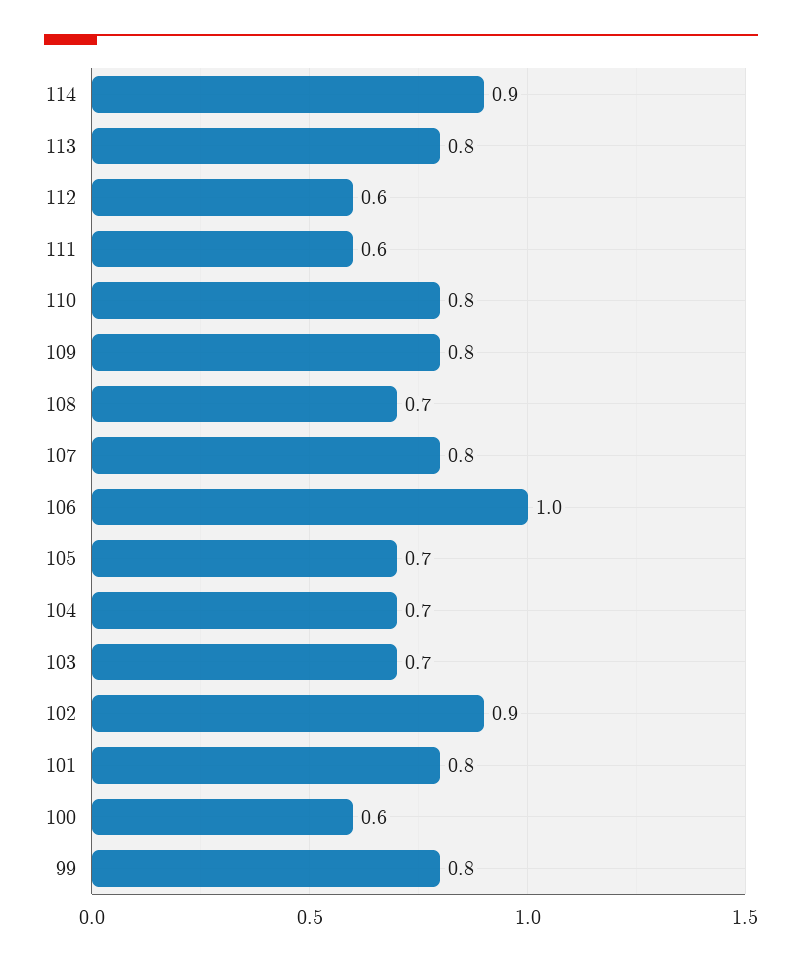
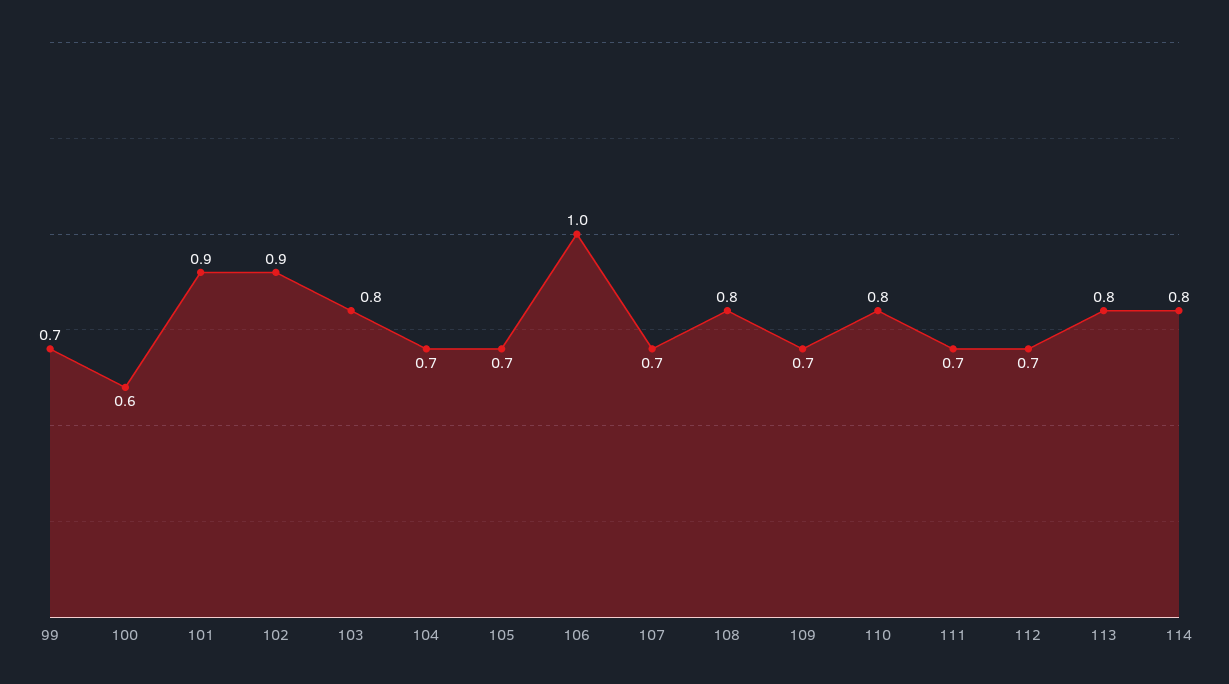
114: 0.9 -> 0.8
112: 0.6 -> 0.7
111: 0.6 -> 0.7
109: 0.8 -> 0.7
108: 0.7 -> 0.8
107: 0.8 -> 0.7
103: 0.7 -> 0.8
101: 0.8 -> 0.9
99: 0.8 -> 0.7

